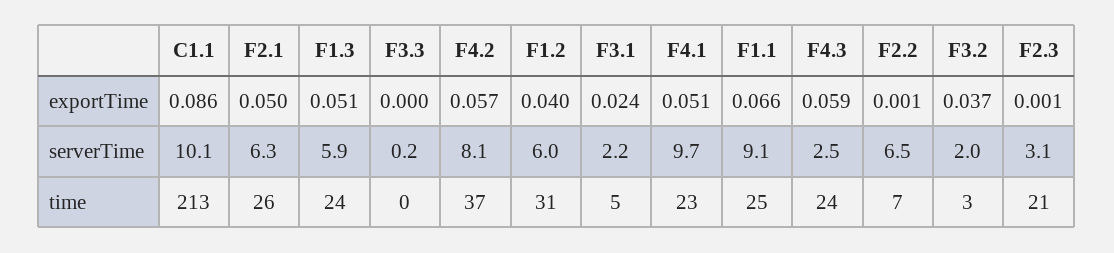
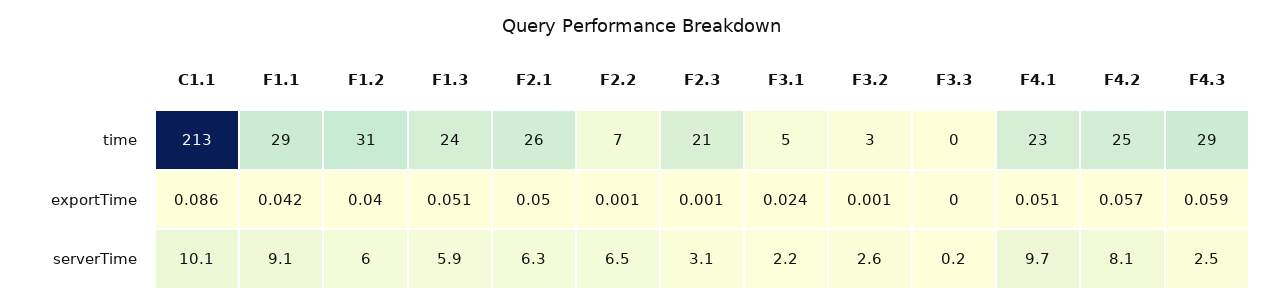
F1.1, exportTime: 0.066 -> 0.042
F3.2, exportTime: 0.037 -> 0.001
F3.2, serverTime: 2 -> 2.6
F4.2, time: 37 -> 25
F1.1, time: 25 -> 29
F4.3, time: 24 -> 29

